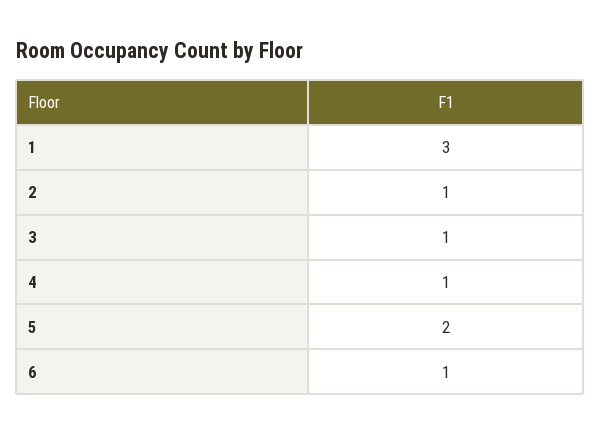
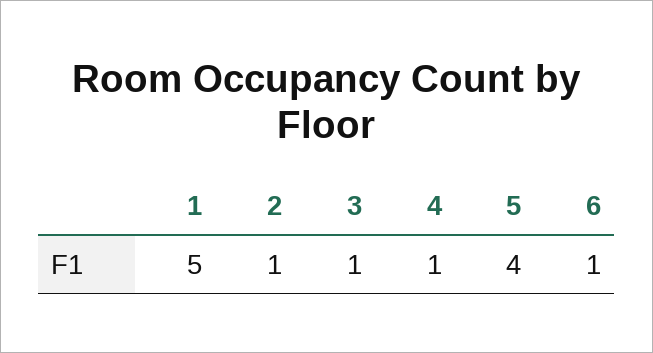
1: 3 -> 5
5: 2 -> 4

